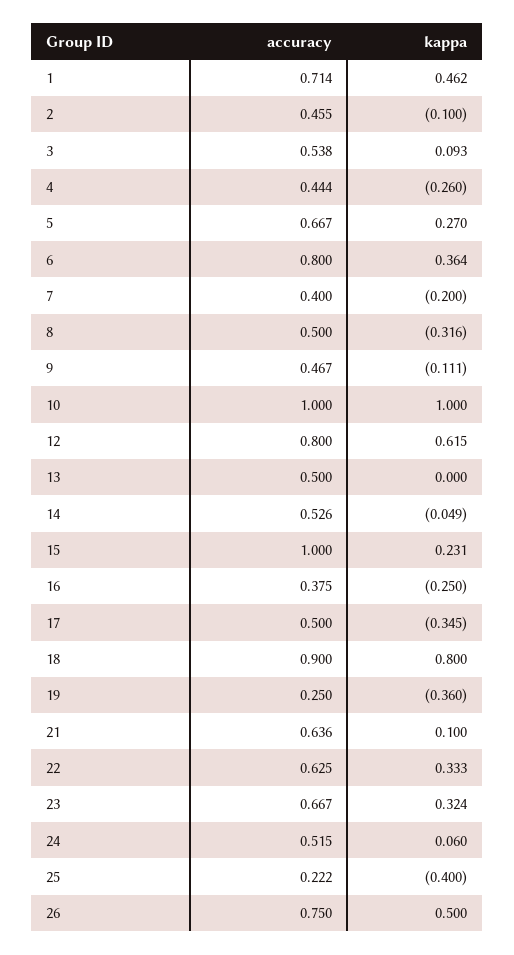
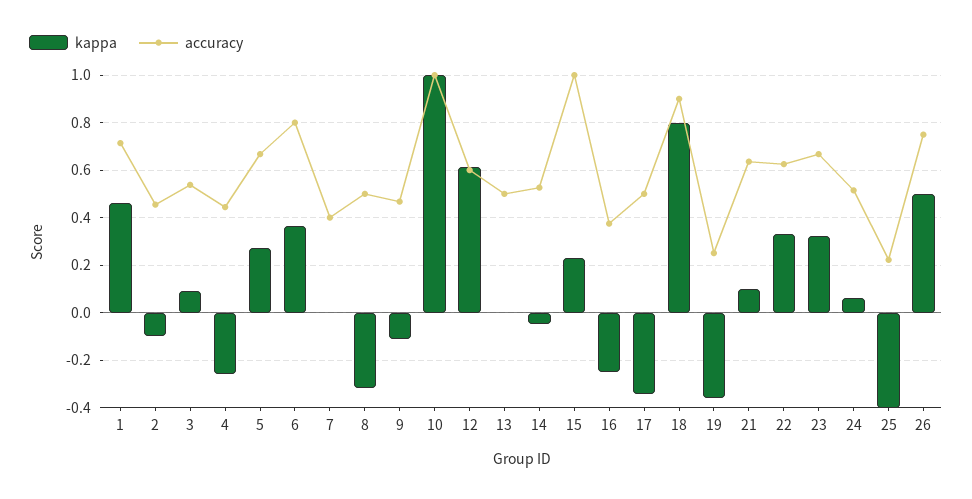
kappa, 7: -0.2 -> 0
accuracy, 12: 0.8 -> 0.6

